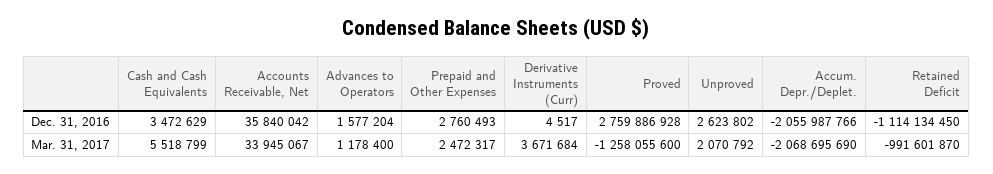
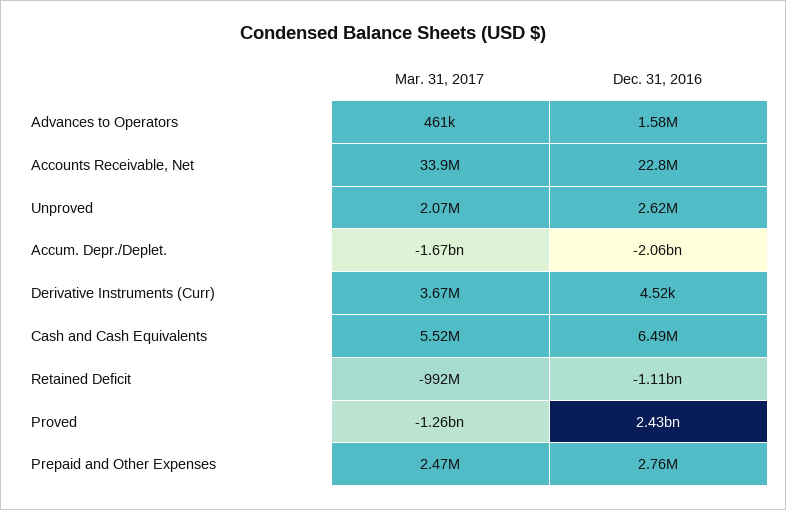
Cash and Cash Equivalents, Dec. 31, 2016: 3472629 -> 6490000
Accounts Receivable, Net, Dec. 31, 2016: 35840042 -> 22800000
Proved, Dec. 31, 2016: 2759886928 -> 2430000000
Advances to Operators, Mar. 31, 2017: 1178400 -> 461000
Accum. Depr./Deplet., Mar. 31, 2017: -2068695690 -> -1670000000

